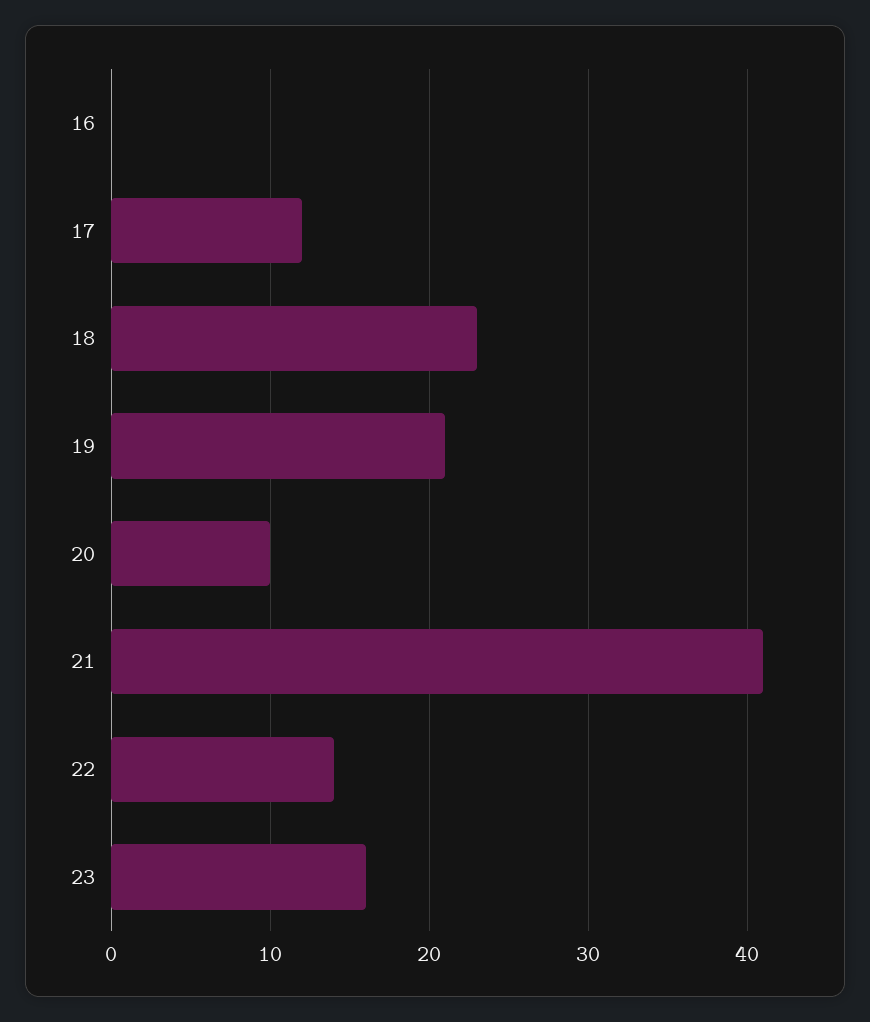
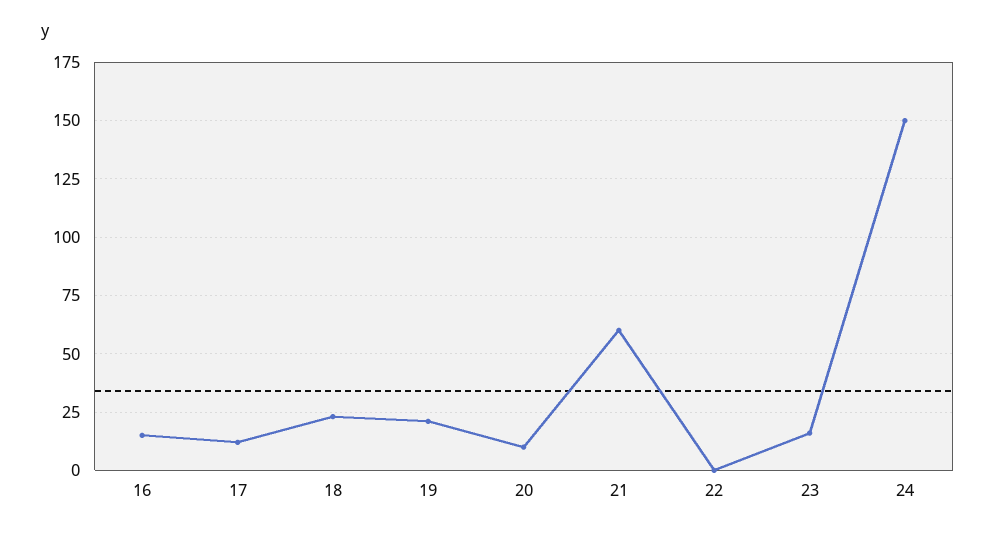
16: 0 -> 15
21: 41 -> 60
22: 14 -> 0
24: none -> 150

